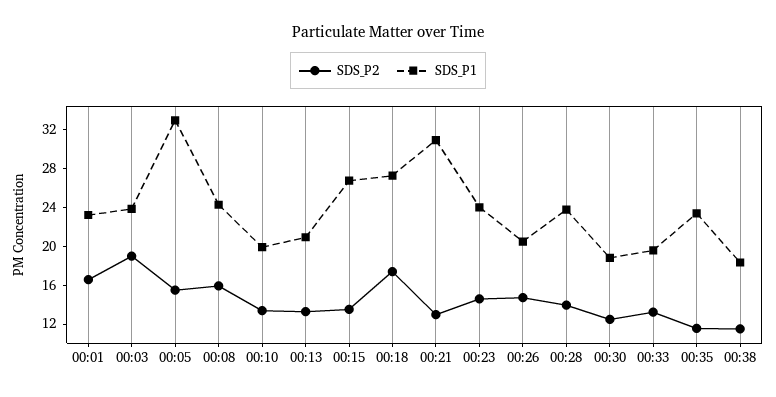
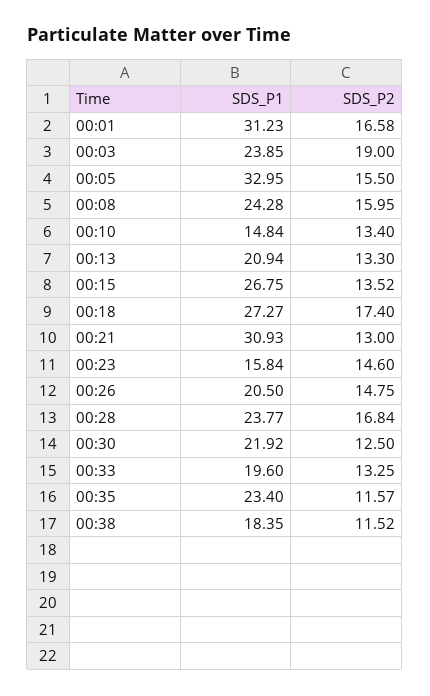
SDS_P1, 00:01: 23 -> 31.23
SDS_P1, 00:10: 20 -> 14.84
SDS_P1, 00:23: 24 -> 15.84
SDS_P2, 00:28: 14 -> 16.84
SDS_P1, 00:30: 19 -> 21.92

